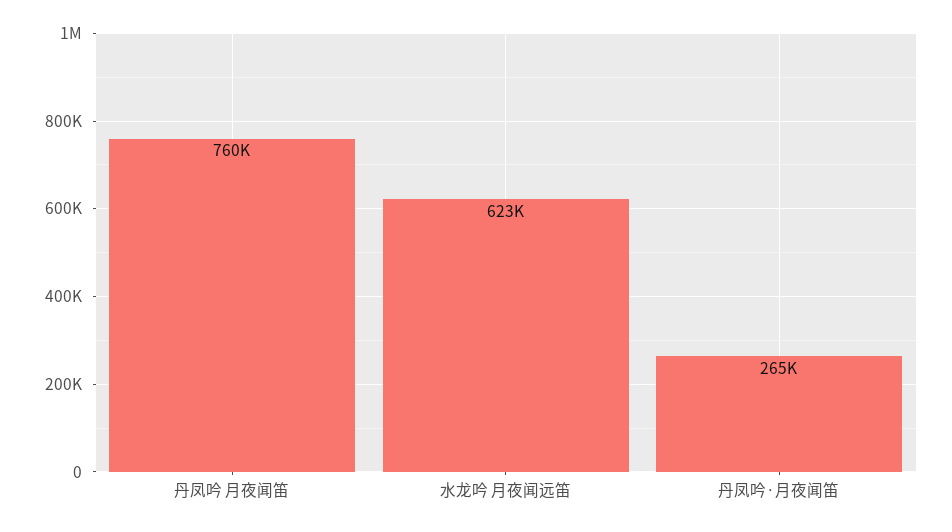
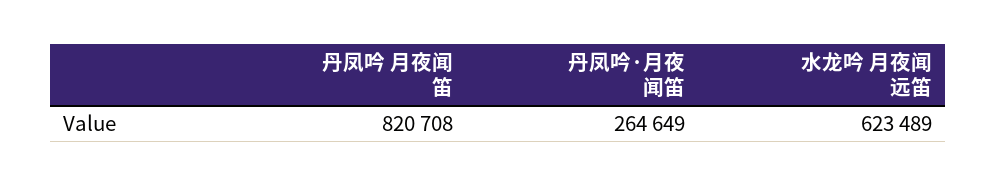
丹凤吟 月夜闻笛: 760000 -> 820708

